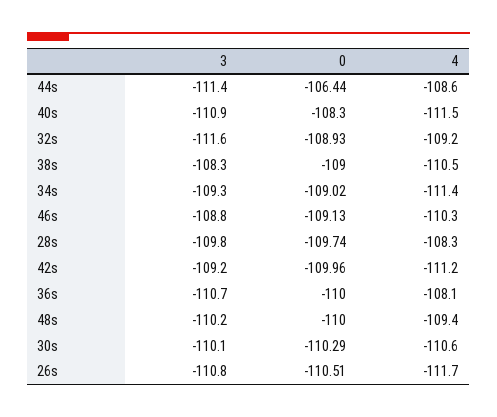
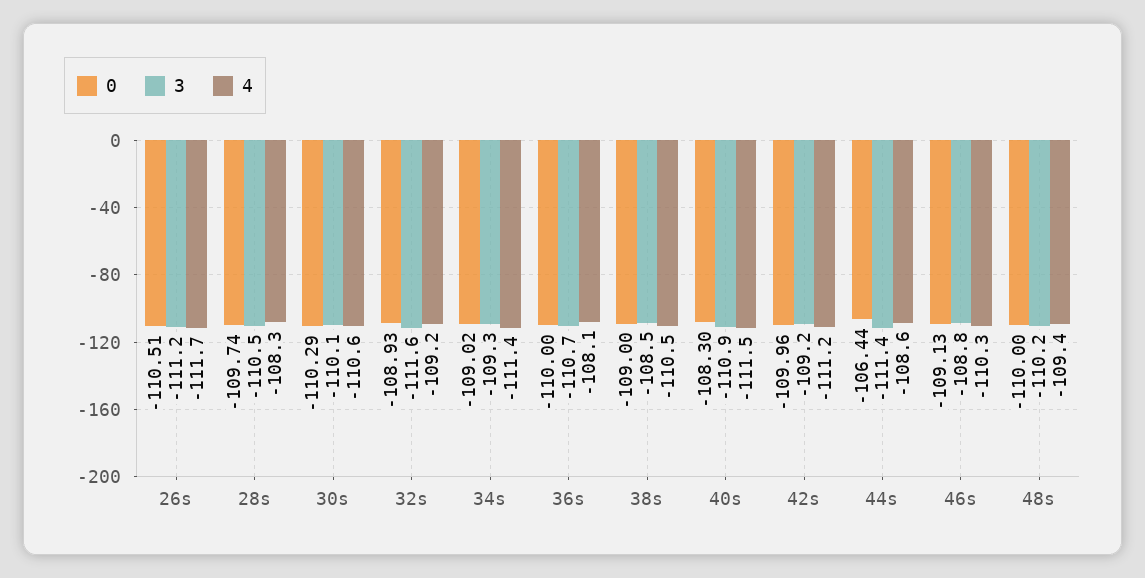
3, 38s: -108.3 -> -108.5
3, 28s: -109.8 -> -110.5
3, 26s: -110.8 -> -111.2

